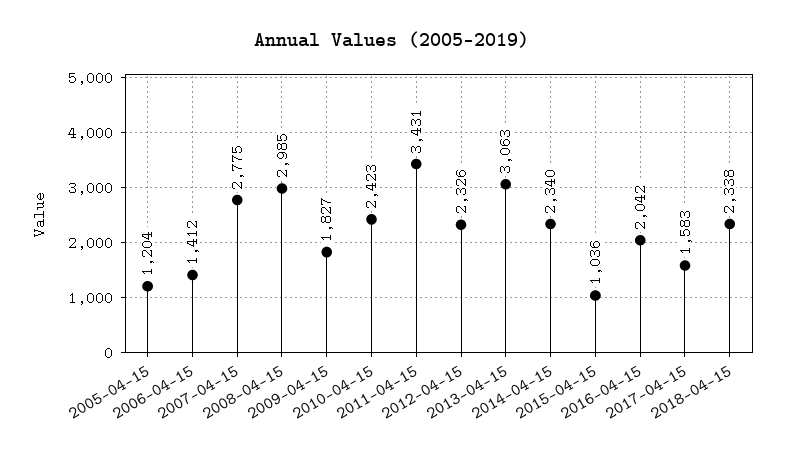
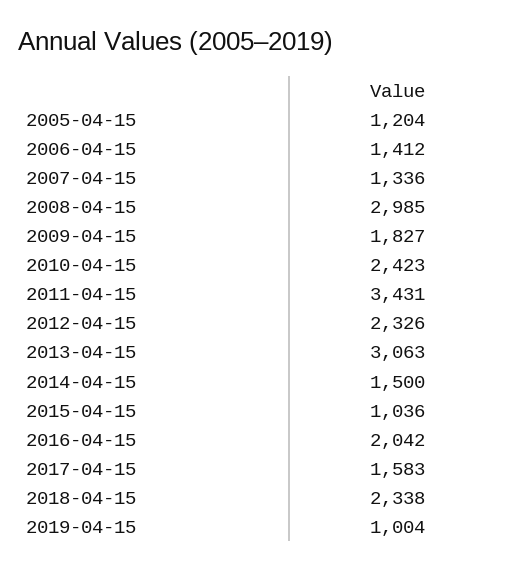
2007-04-15: 2775 -> 1336
2014-04-15: 2340 -> 1500
2019-04-15: none -> 1004

